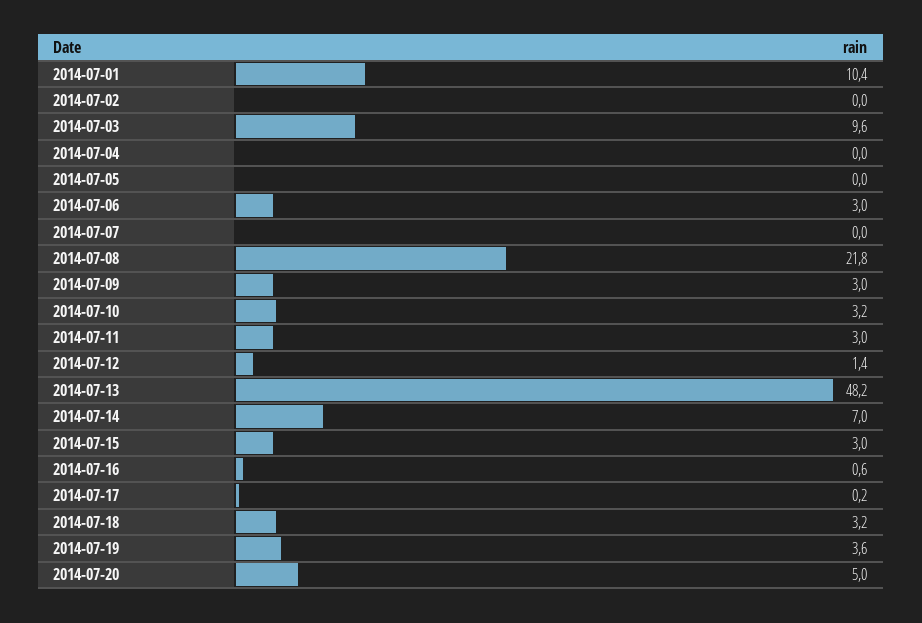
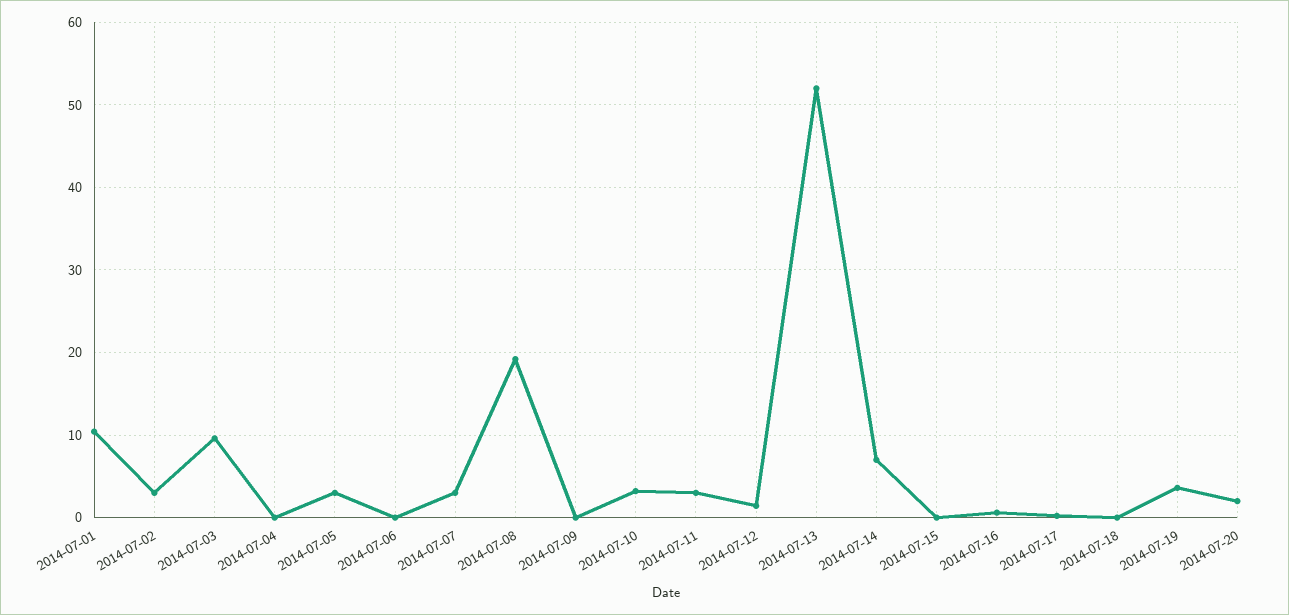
2014-07-02: 0 -> 3
2014-07-05: 0 -> 3
2014-07-06: 3 -> 0
2014-07-07: 0 -> 3
2014-07-08: 21.8 -> 19
2014-07-09: 3 -> 0
2014-07-13: 48.2 -> 52
2014-07-15: 3 -> 0
2014-07-18: 3.2 -> 0
2014-07-20: 5 -> 2

